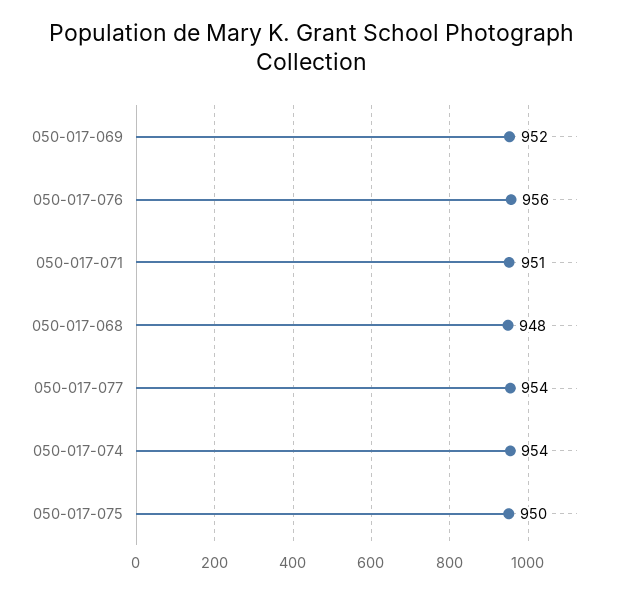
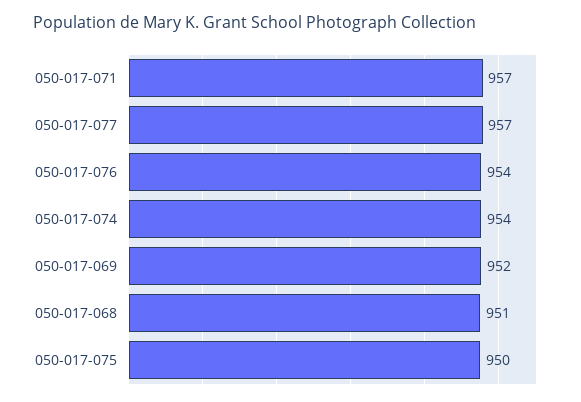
050-017-076: 956 -> 954
050-017-071: 951 -> 957
050-017-068: 948 -> 951
050-017-077: 954 -> 957

